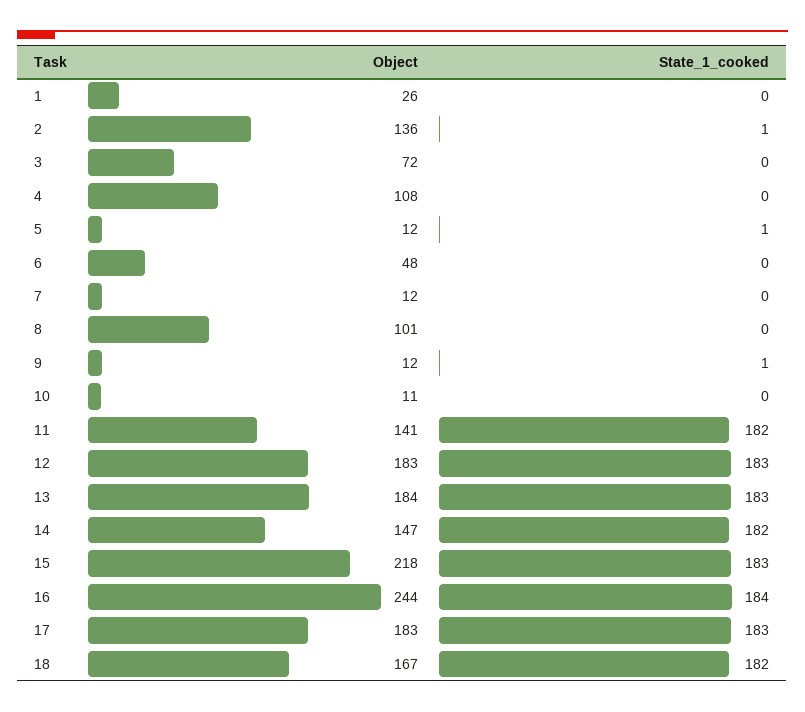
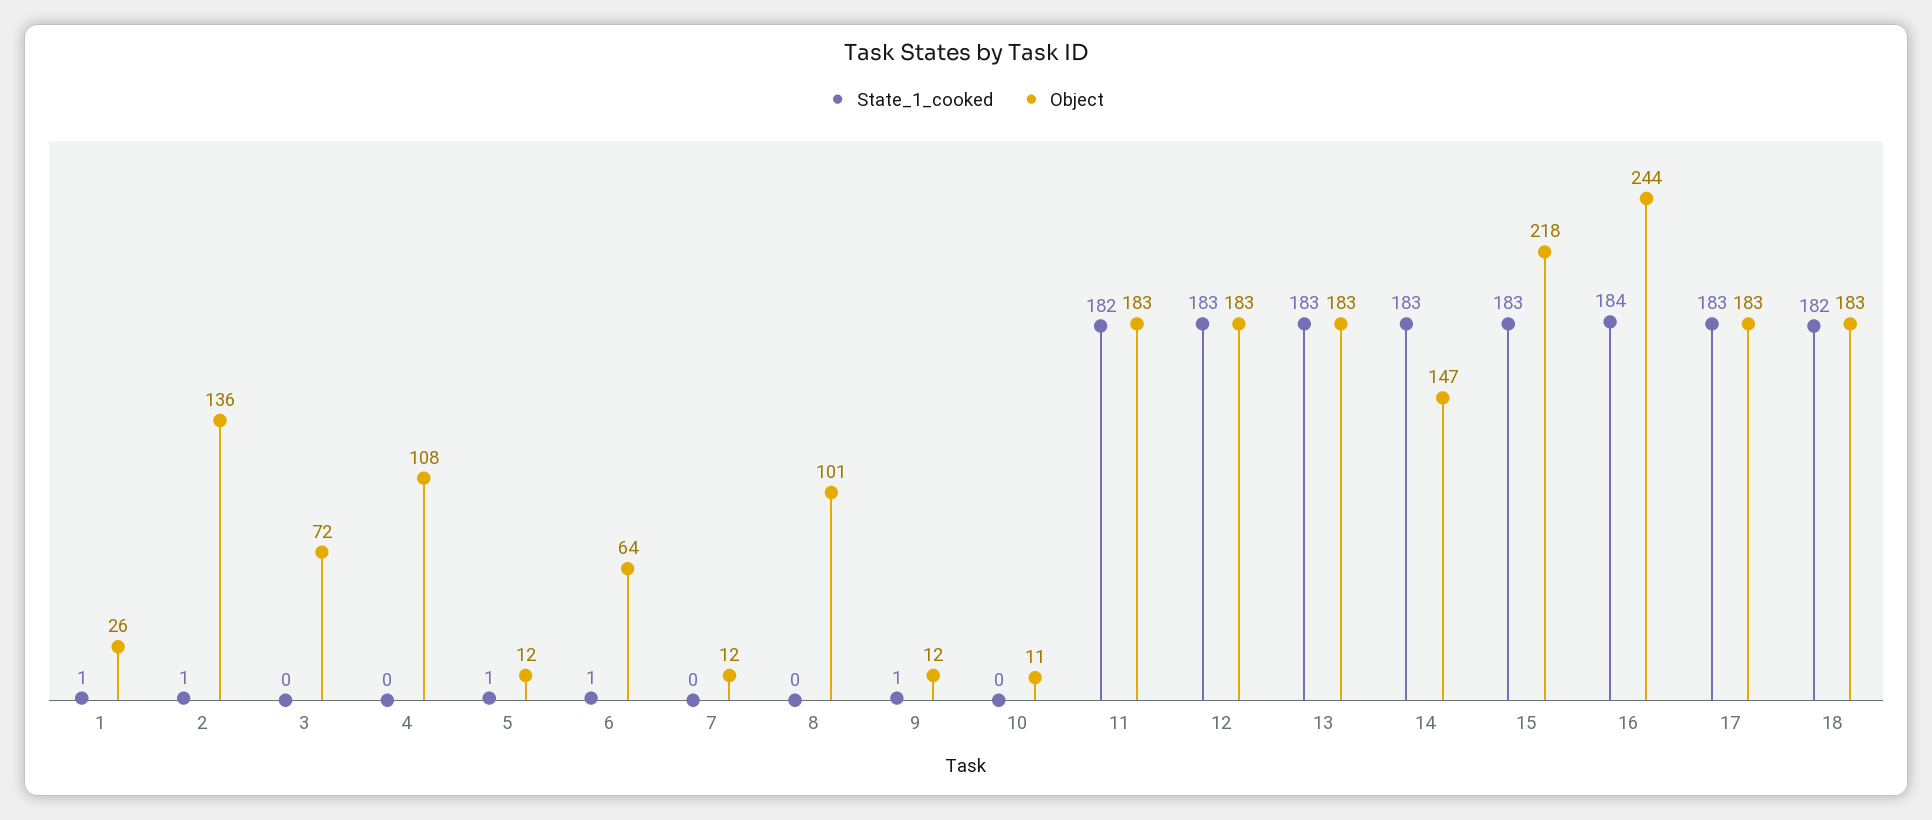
State_1_cooked, 1: 0 -> 1
Object, 6: 48 -> 64
State_1_cooked, 6: 0 -> 1
Object, 11: 141 -> 183
Object, 13: 184 -> 183
State_1_cooked, 14: 182 -> 183
Object, 18: 167 -> 183

